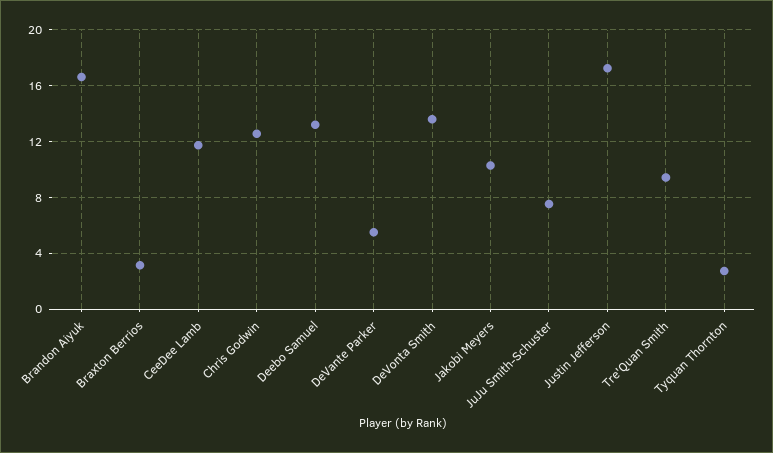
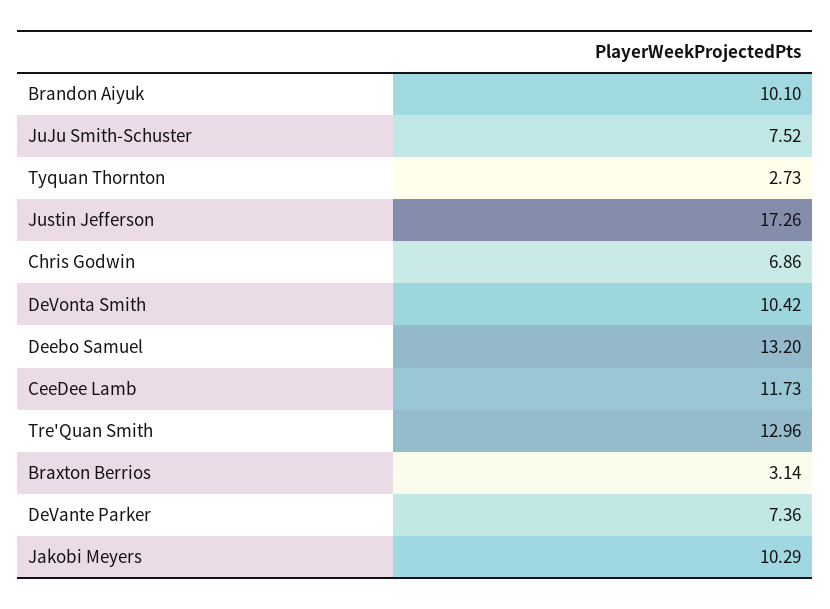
Brandon Aiyuk: 16.5 -> 10.1
Chris Godwin: 12.5 -> 6.86
DeVante Parker: 5.5 -> 7.36
DeVonta Smith: 13.5 -> 10.42
Tre'Quan Smith: 9.5 -> 12.96

